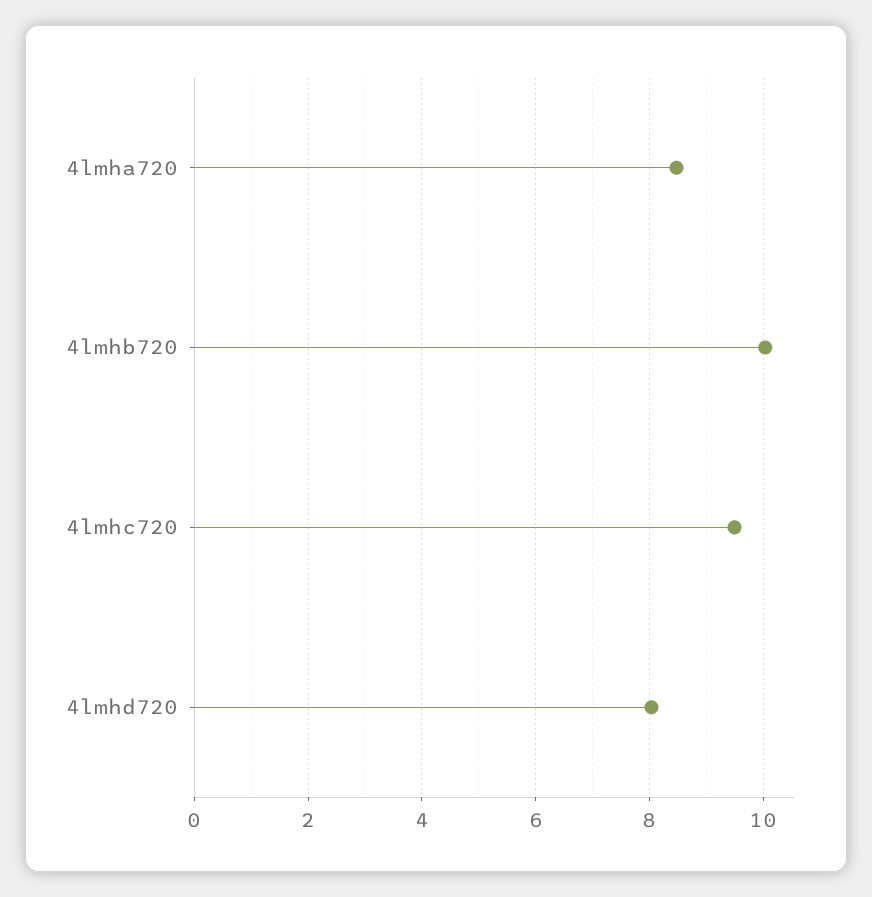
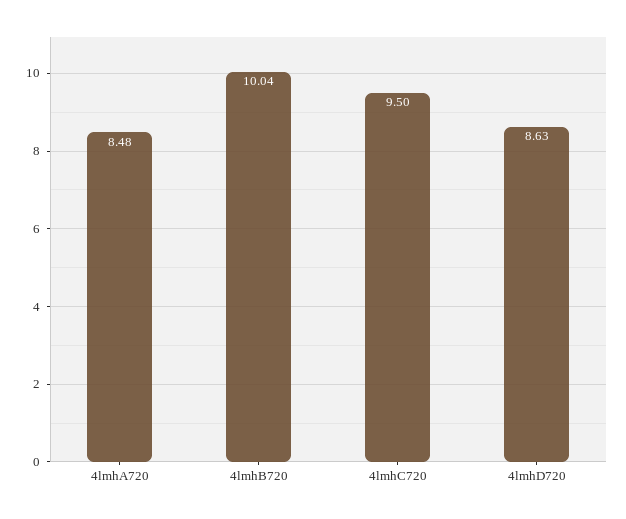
4lmhd720: 8 -> 8.63

